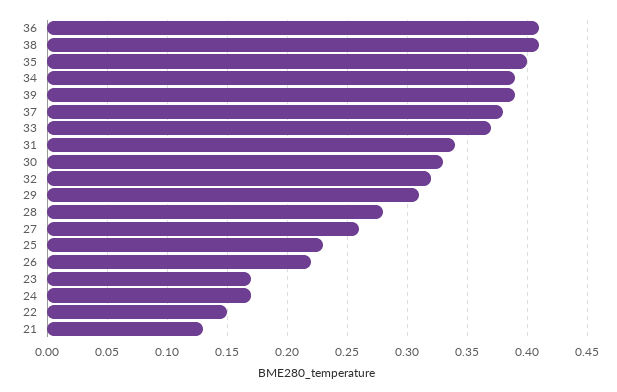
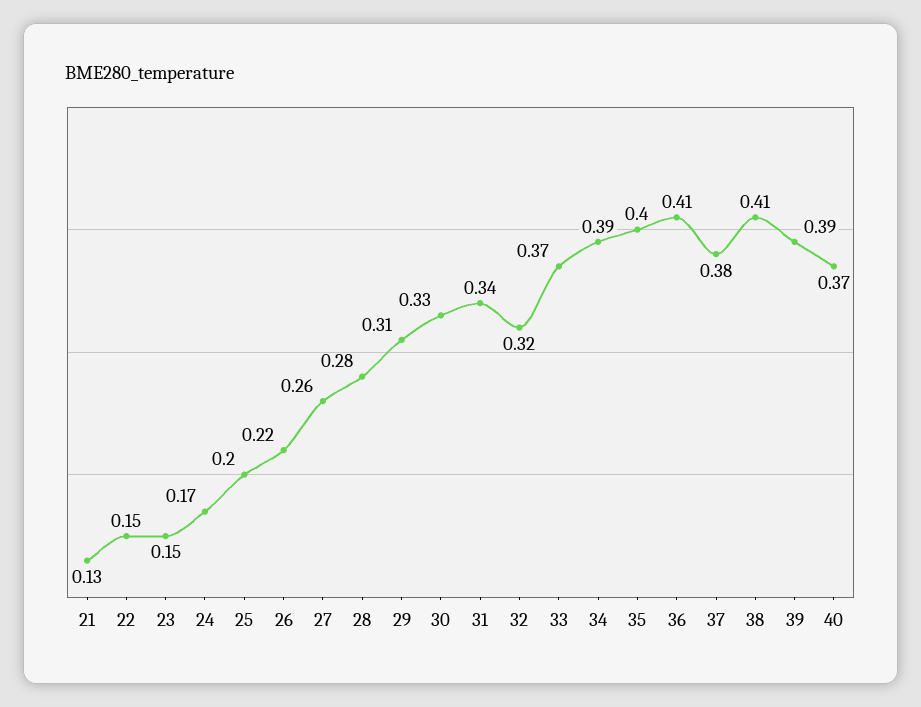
25: 0.23 -> 0.2
23: 0.17 -> 0.15
40: none -> 0.37

